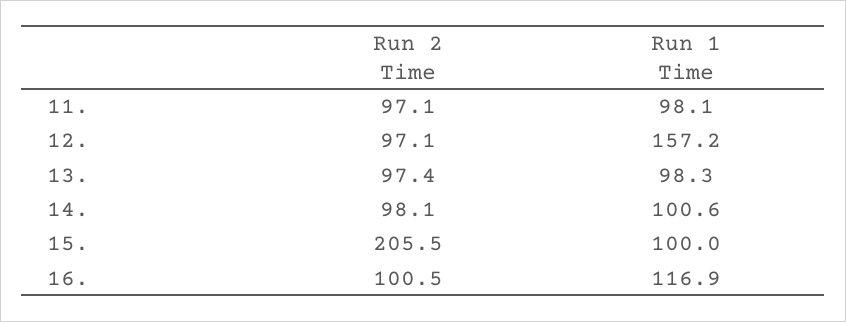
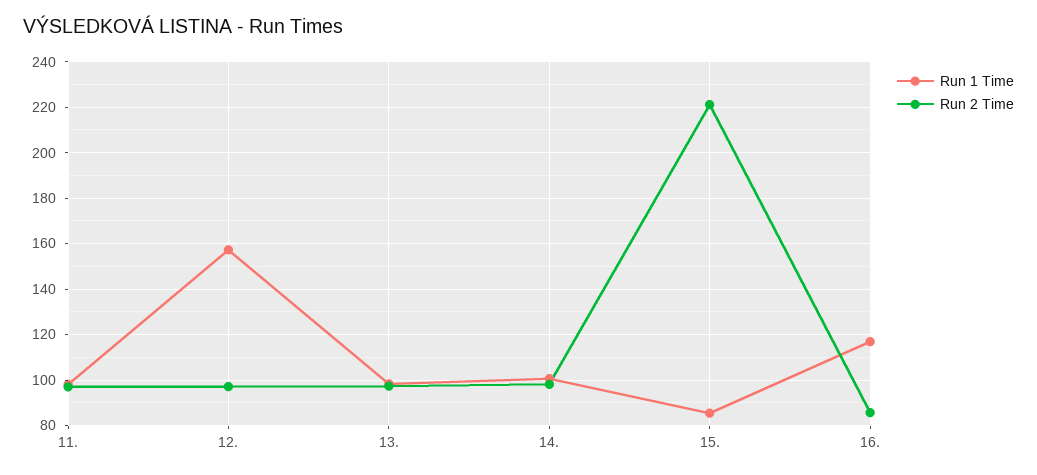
Run 2 Time, 15.: 205.5 -> 220
Run 1 Time, 15.: 100 -> 85
Run 2 Time, 16.: 100.5 -> 85

